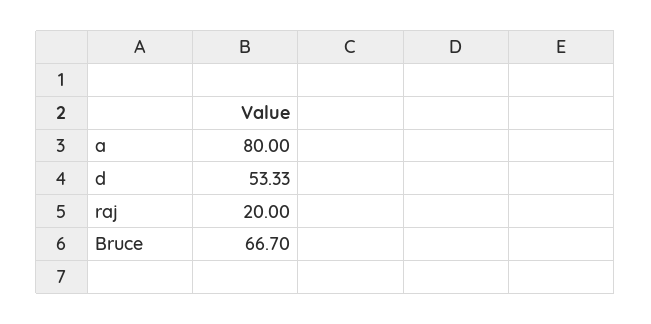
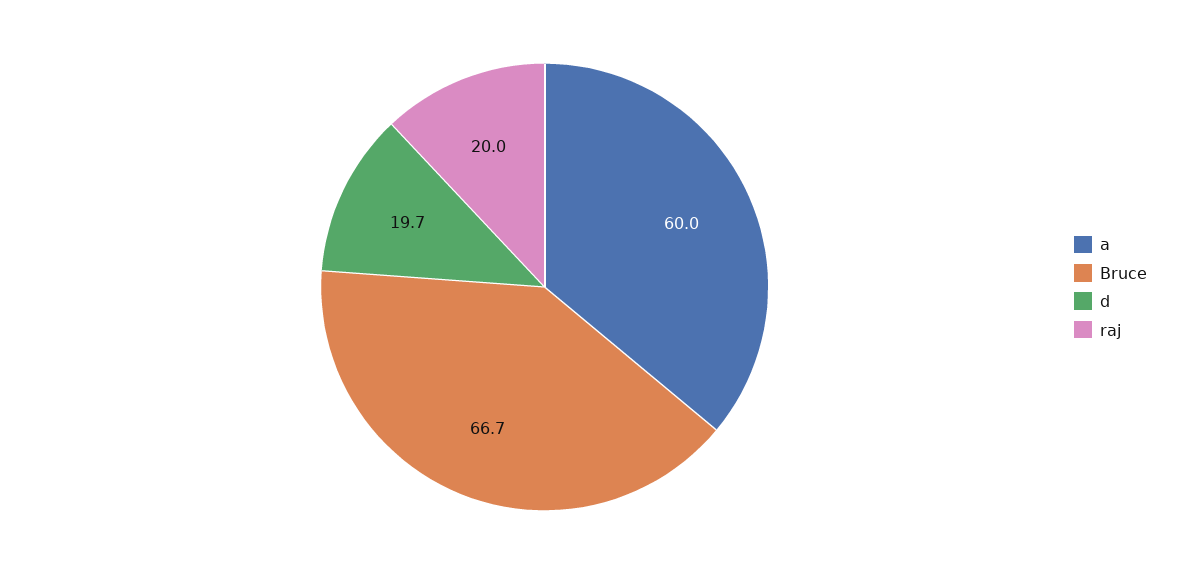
a: 80 -> 60
d: 53.33 -> 19.7

